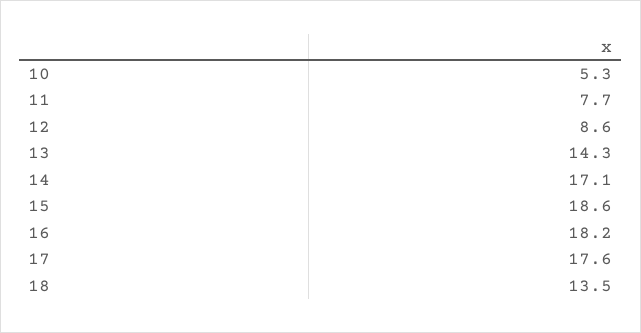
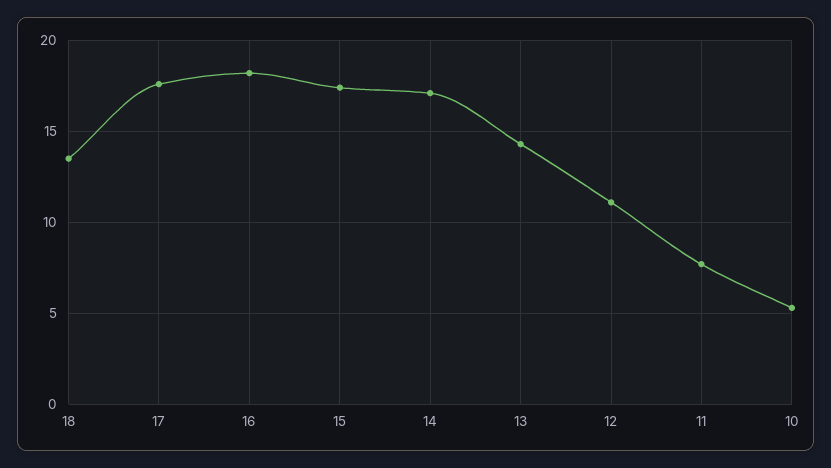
12: 8.6 -> 11
15: 18.6 -> 17.5

